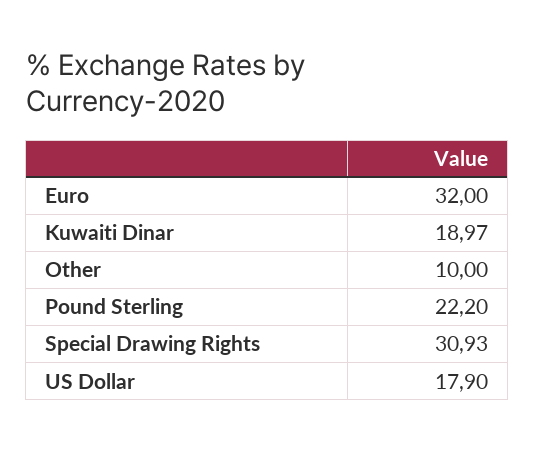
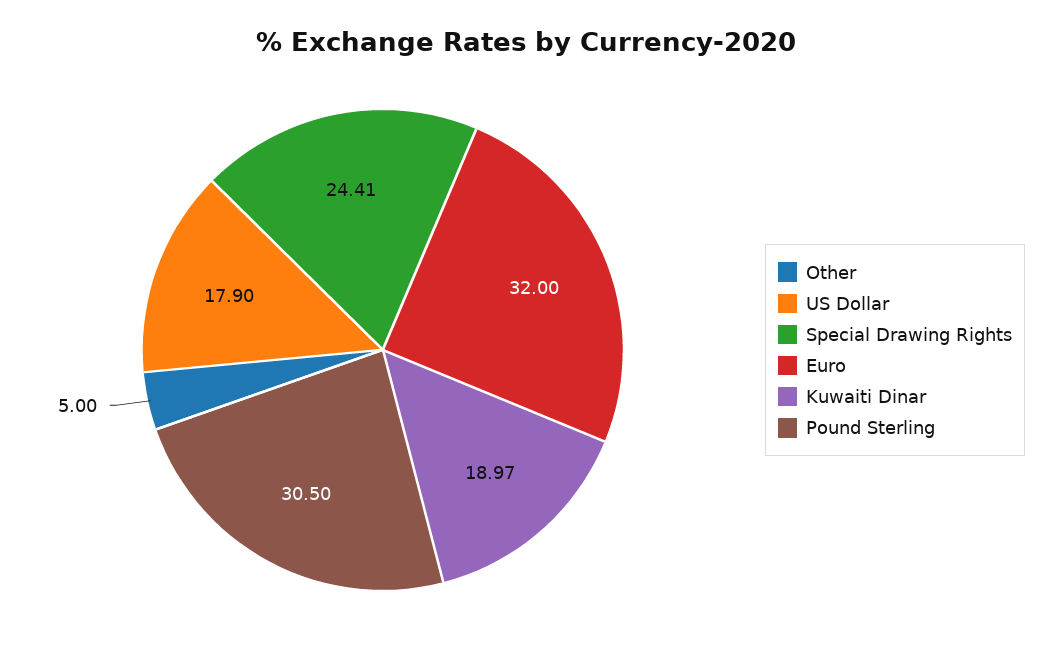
Other: 10 -> 5
Pound Sterling: 22.2 -> 30.5
Special Drawing Rights: 30.93 -> 24.41

